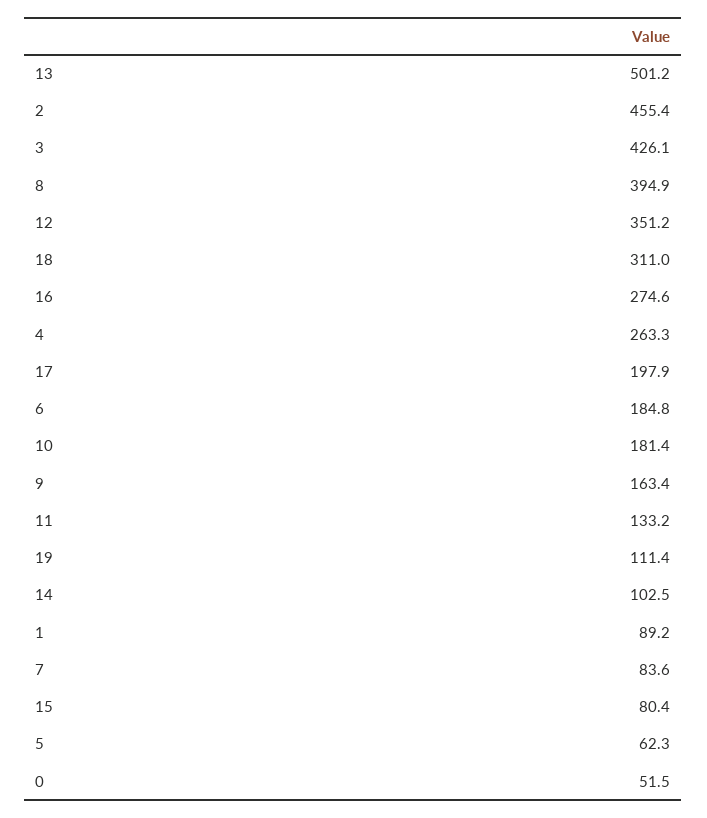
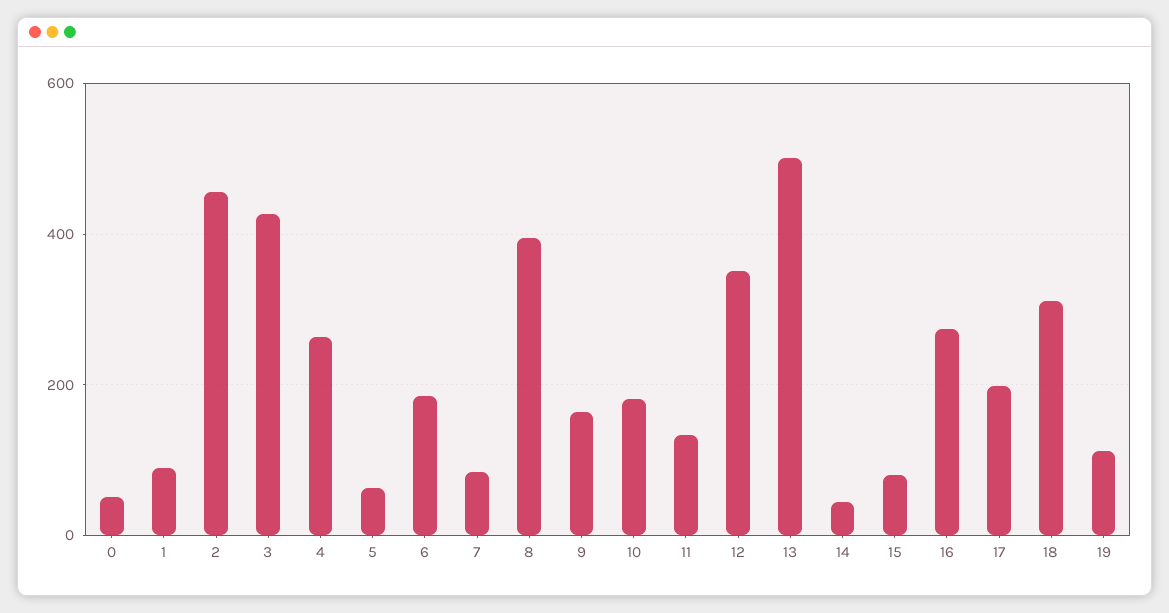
14: 102.5 -> 40

